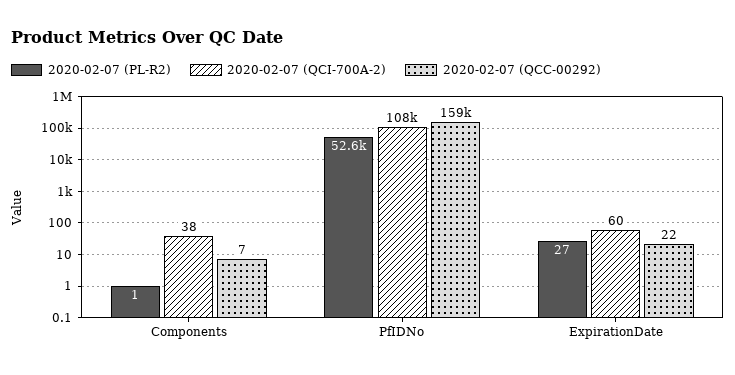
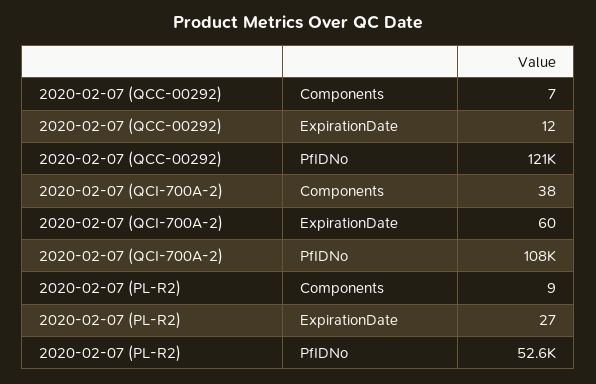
2020-02-07 (PL-R2), Components: 1 -> 9
2020-02-07 (QCC-00292), PfIDNo: 159000 -> 121000
2020-02-07 (QCC-00292), ExpirationDate: 22 -> 12

